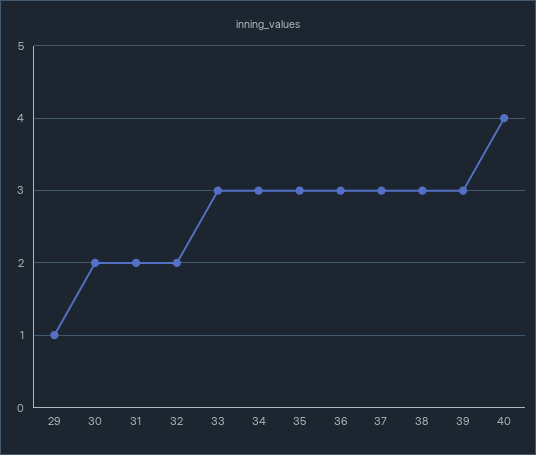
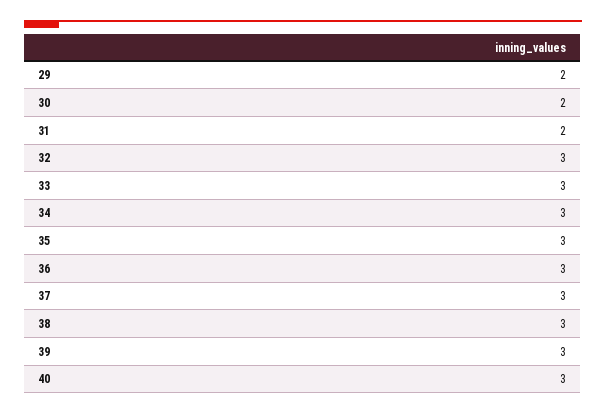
29: 1 -> 2
32: 2 -> 3
40: 4 -> 3

